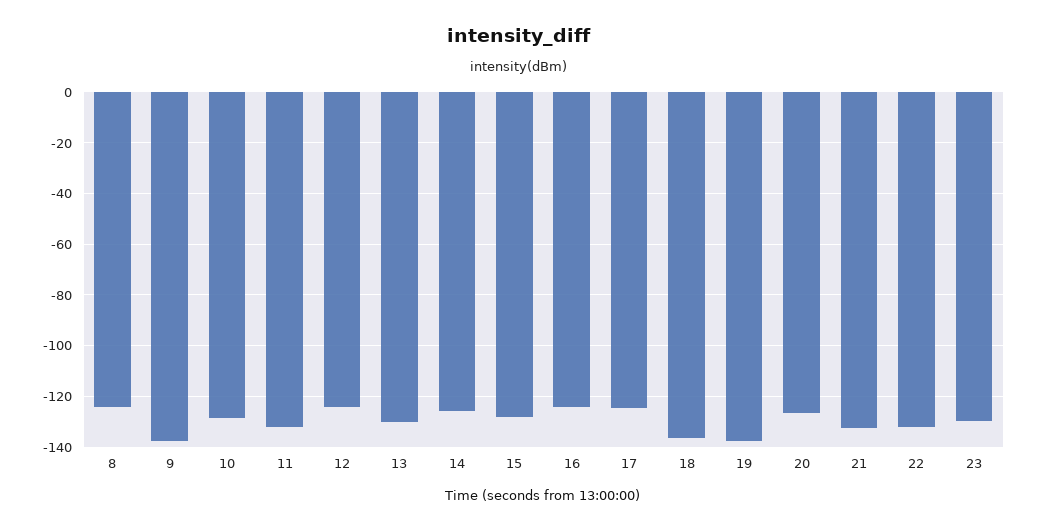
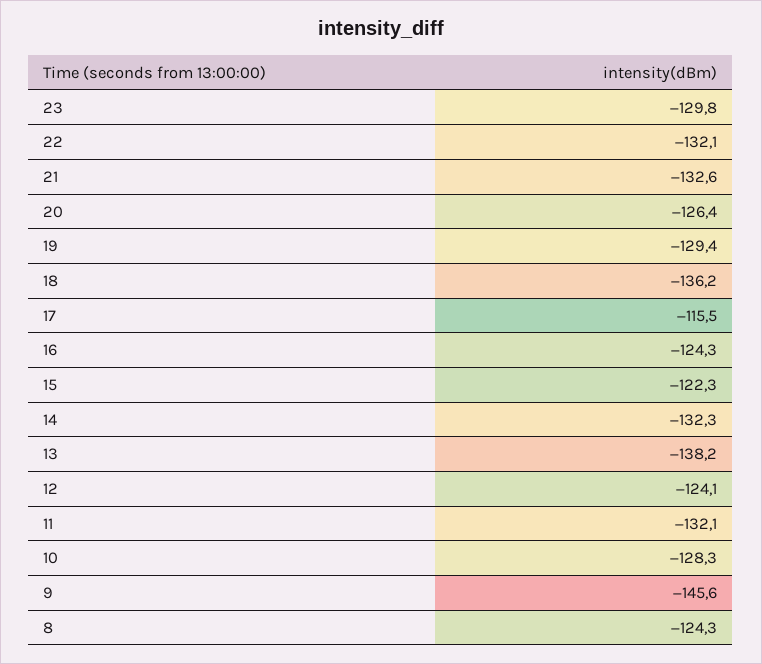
9: -137.5 -> -145.6
13: -130 -> -138.2
14: -125 -> -132.3
15: -127.5 -> -122.3
17: -125 -> -115.5
19: -137.5 -> -129.4

